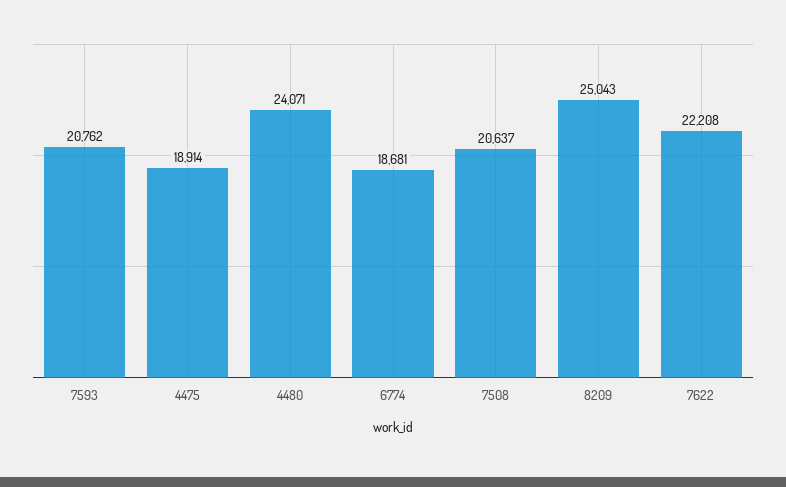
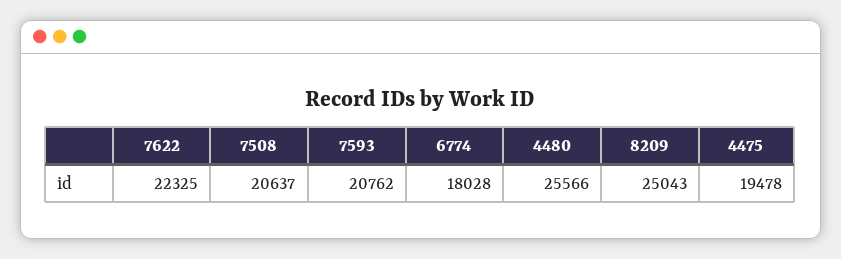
4475: 18914 -> 19478
4480: 24071 -> 25566
6774: 18681 -> 18028
7622: 22208 -> 22325

